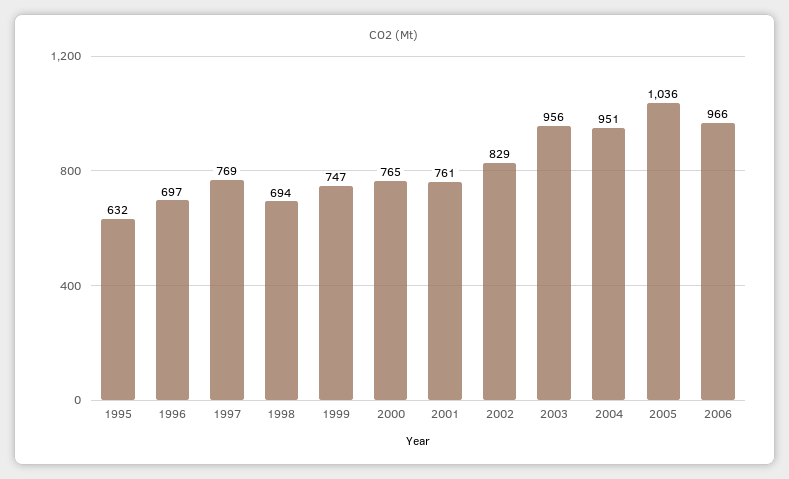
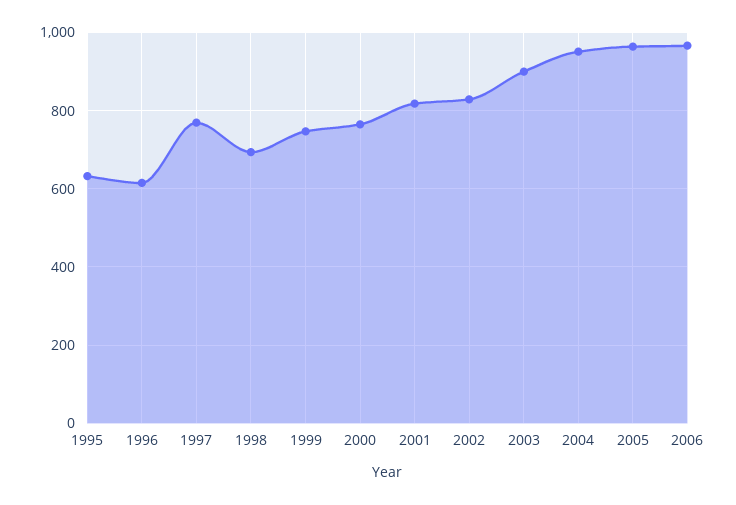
1996: 697 -> 620
2001: 761 -> 820
2003: 956 -> 900
2005: 1036 -> 960

